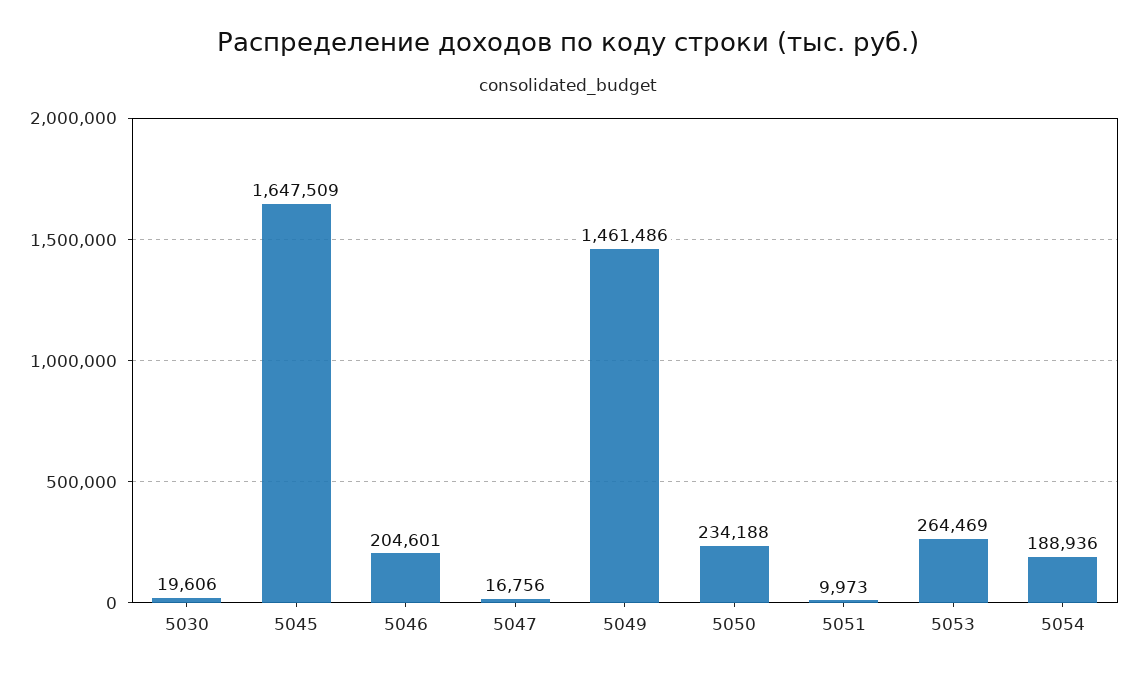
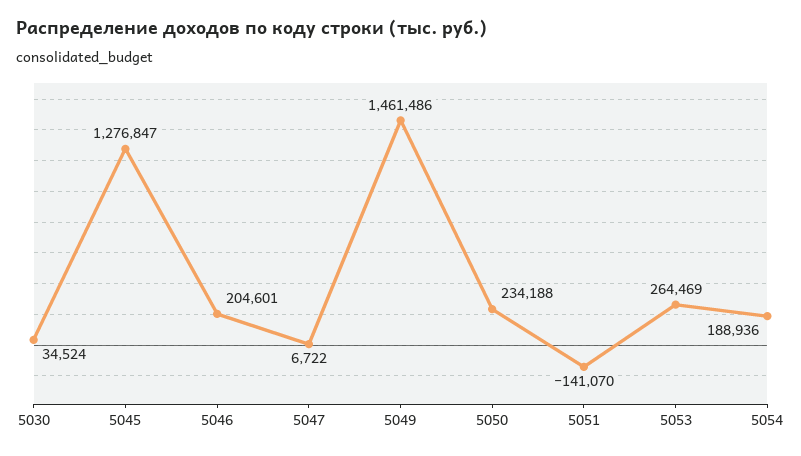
5030: 19606 -> 34524
5045: 1647509 -> 1276847
5047: 16756 -> 6722
5051: 9973 -> -141070

